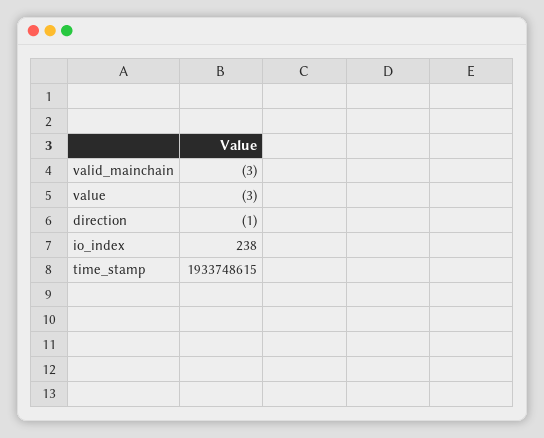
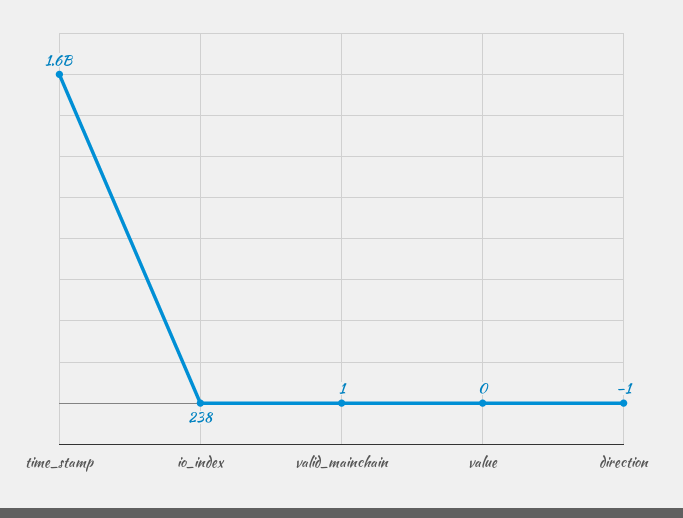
valid_mainchain: -3 -> 1
value: -3 -> 0
time_stamp: 1933748615 -> 1600000000

